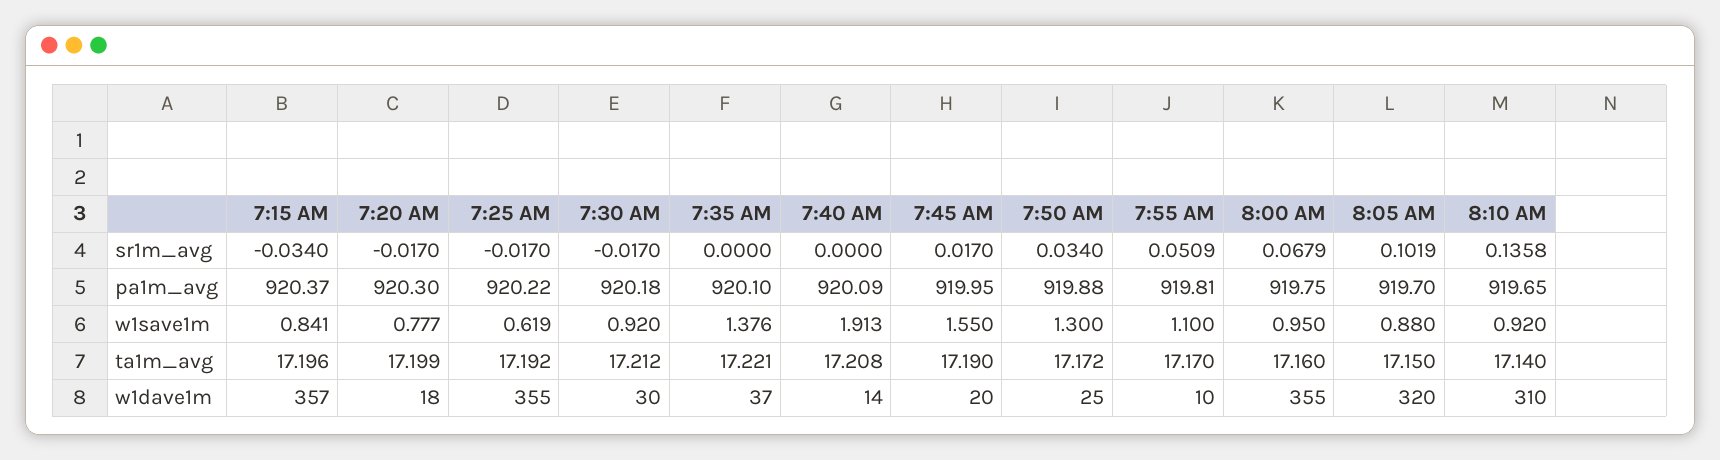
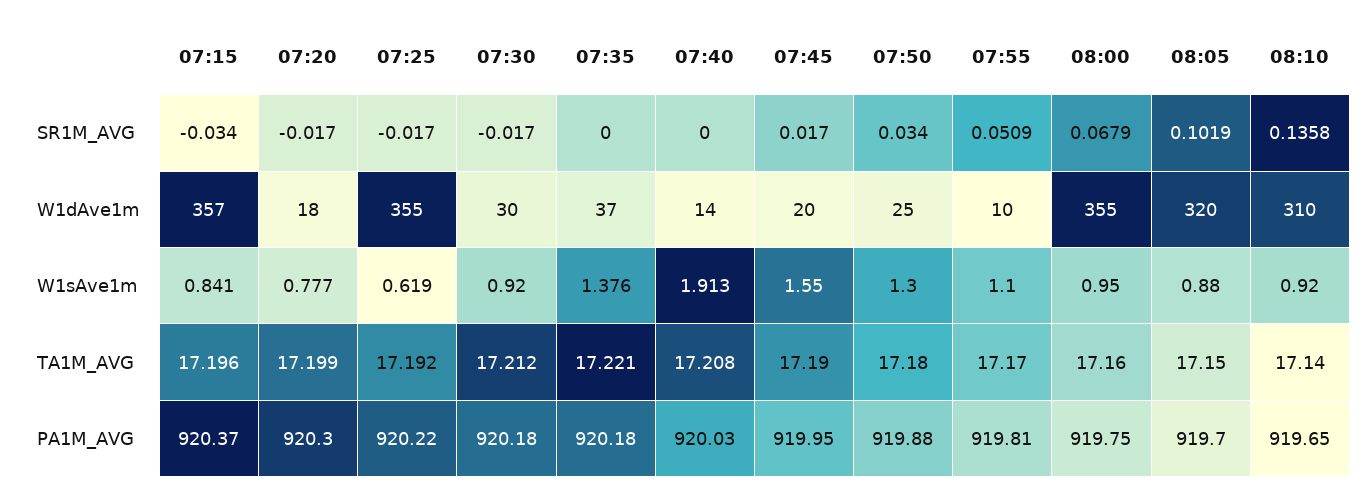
7:35 AM, pa1m_avg: 920.1 -> 920.18
7:40 AM, pa1m_avg: 920.09 -> 920.03
7:50 AM, ta1m_avg: 17.172 -> 17.18

